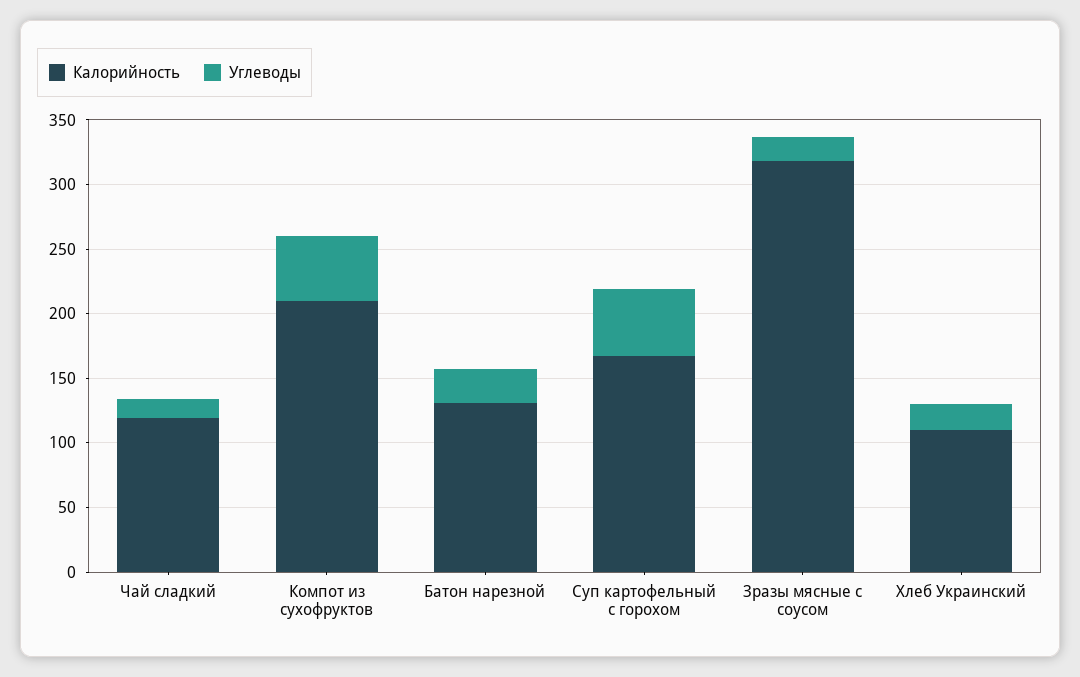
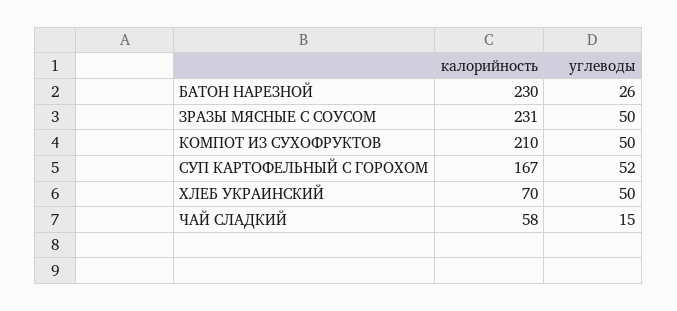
Калорийность, Чай сладкий: 120 -> 58
Калорийность, Батон нарезной: 130 -> 230
Калорийность, Зразы мясные с соусом: 320 -> 231
Углеводы, Зразы мясные с соусом: 20 -> 50
Калорийность, Хлеб Украинский: 110 -> 70
Углеводы, Хлеб Украинский: 20 -> 50

